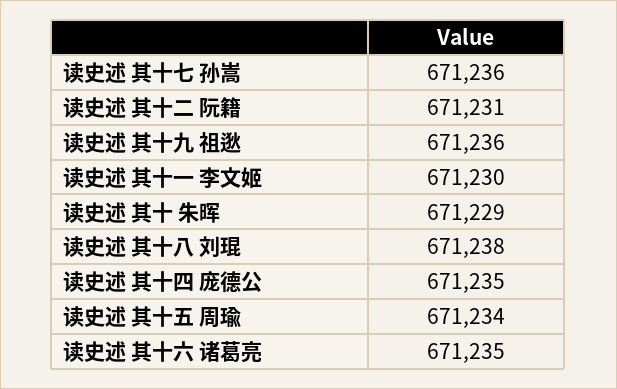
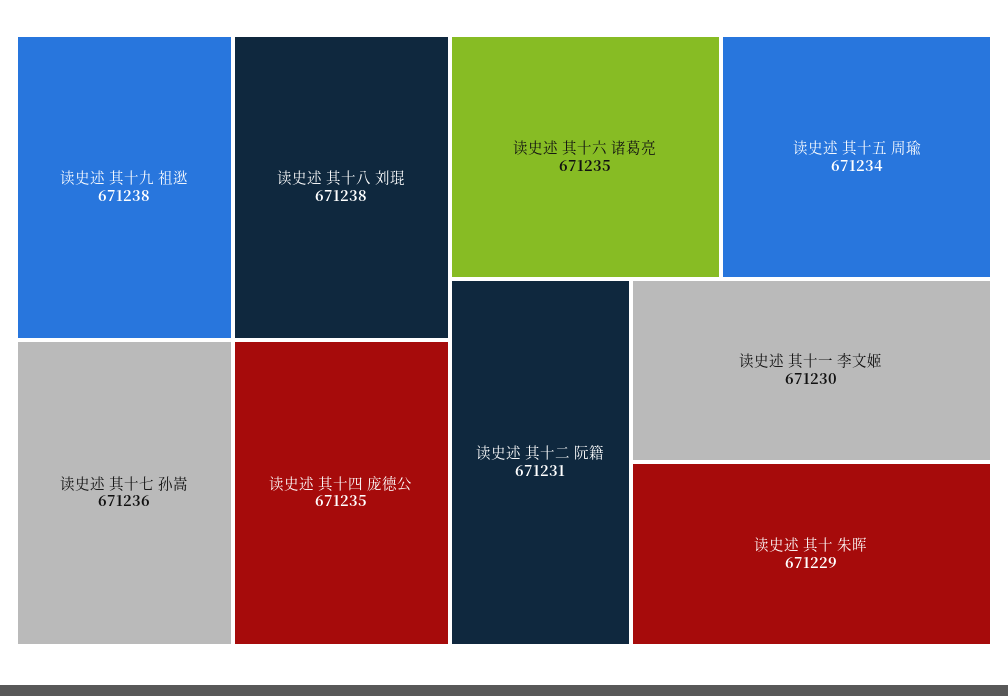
读史述 其十九 祖逖: 671236 -> 671238

